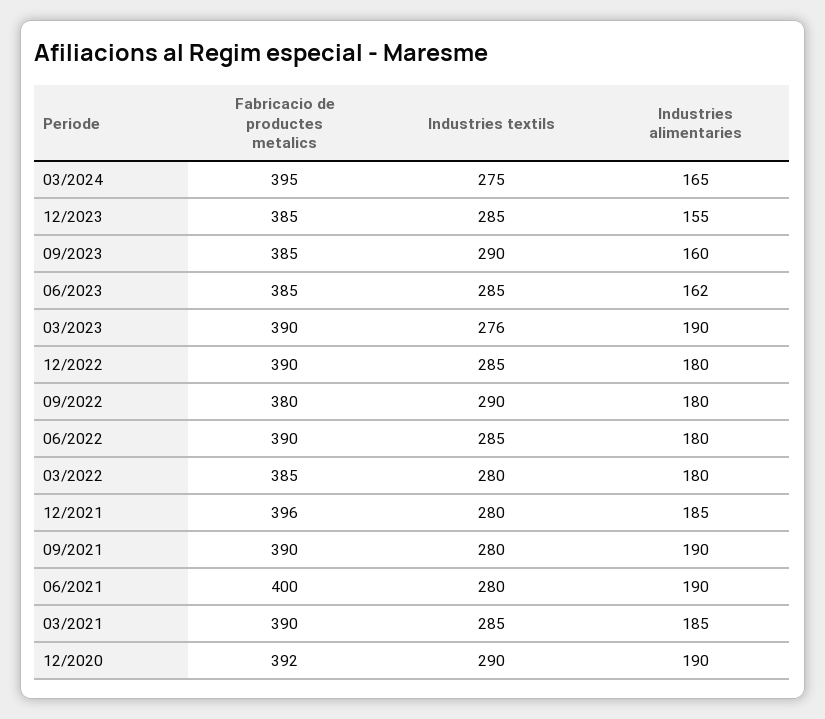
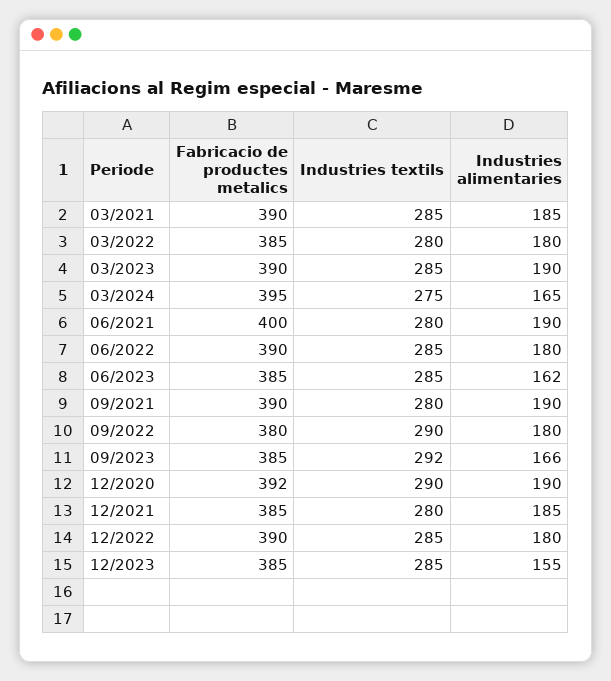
Industries textils, 09/2023: 290 -> 292
Industries alimentaries, 09/2023: 160 -> 166
Industries textils, 03/2023: 276 -> 285
Fabricacio de productes metalics, 12/2021: 396 -> 385

